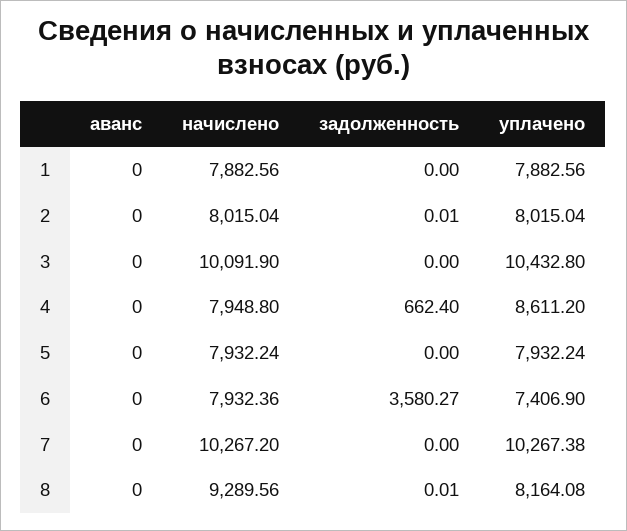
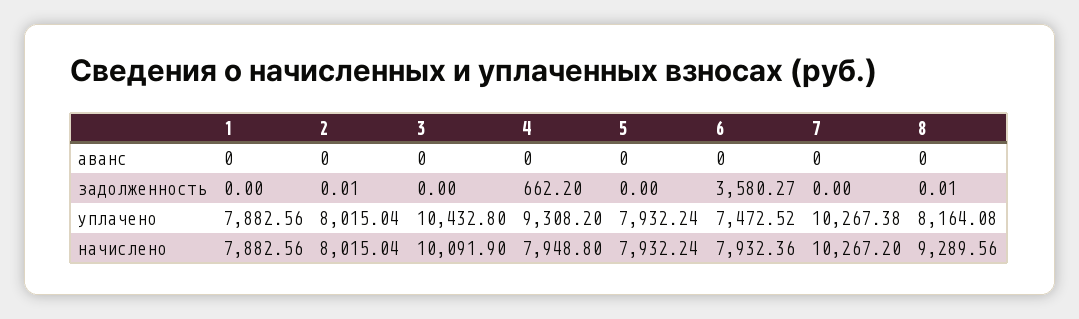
задолженность, 4: 662.4 -> 662.2
уплачено, 4: 8611.2 -> 9308.2
уплачено, 6: 7406.9 -> 7472.52

